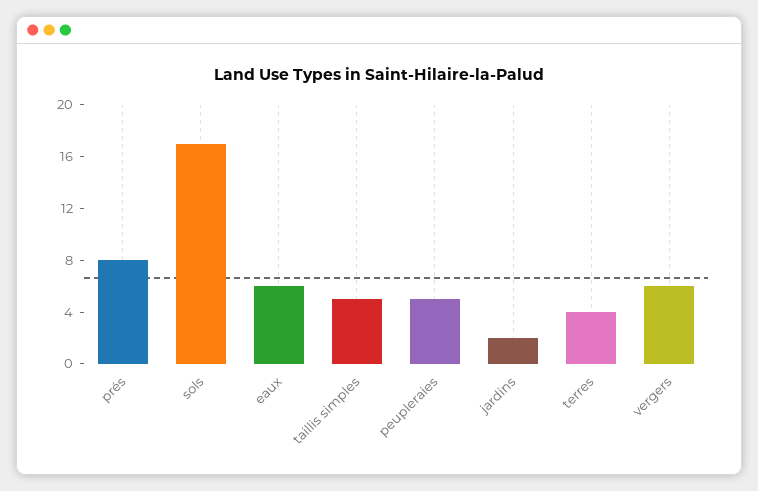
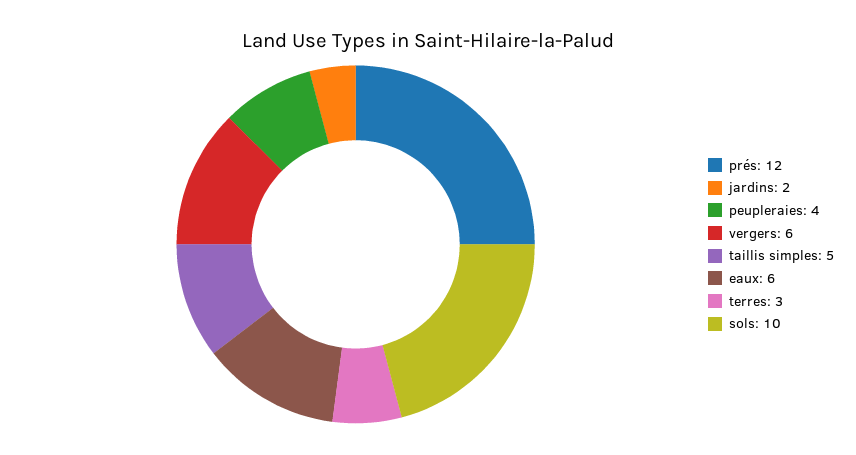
prés: 8 -> 12
sols: 17 -> 10
peupleraies: 5 -> 4
terres: 4 -> 3

